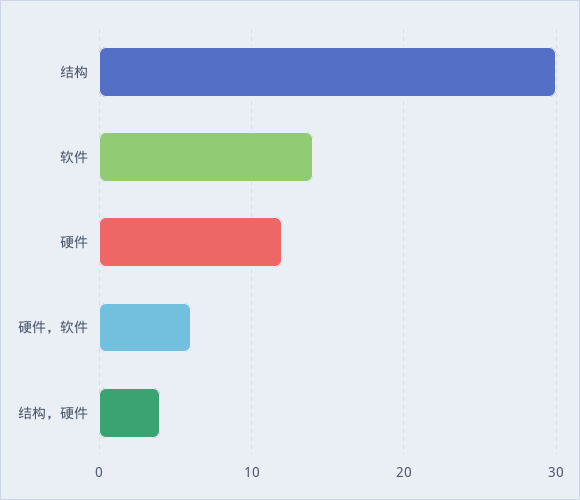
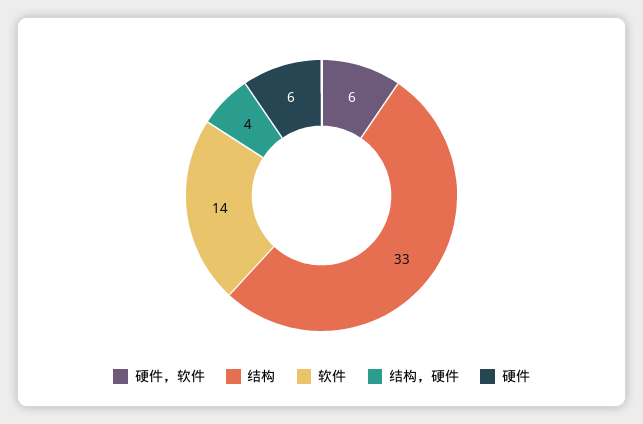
结构: 30 -> 33
硬件: 12 -> 6

